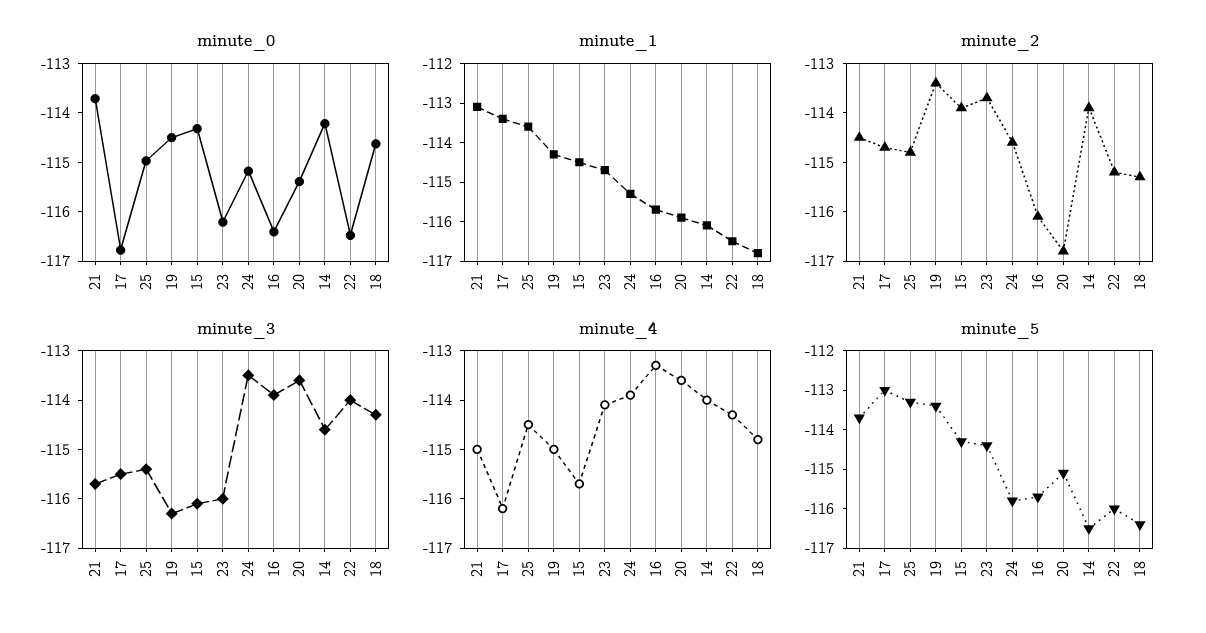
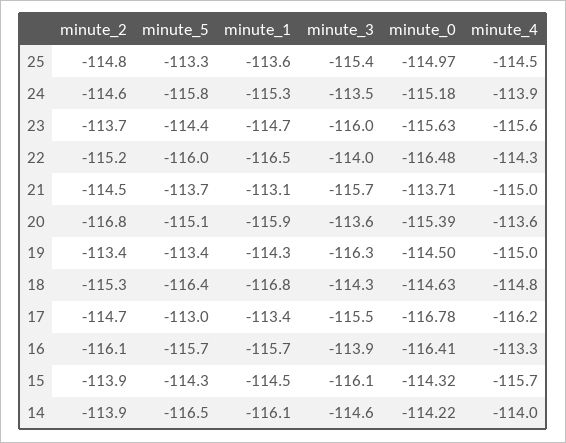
minute_0, 23: -116.2 -> -115.63
minute_4, 23: -114 -> -115.6

